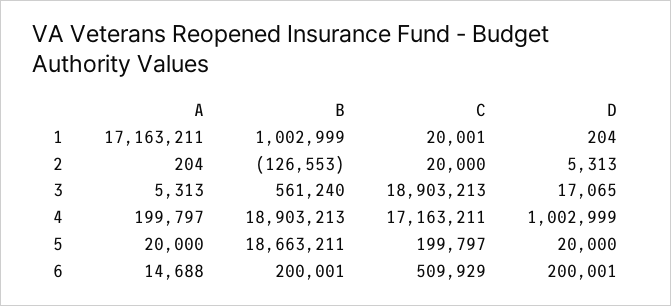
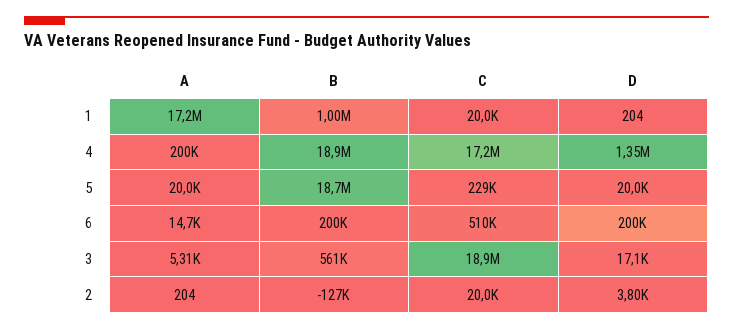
D, 2: 5313 -> 3800
D, 4: 1002999 -> 1350000
C, 5: 199797 -> 229000

